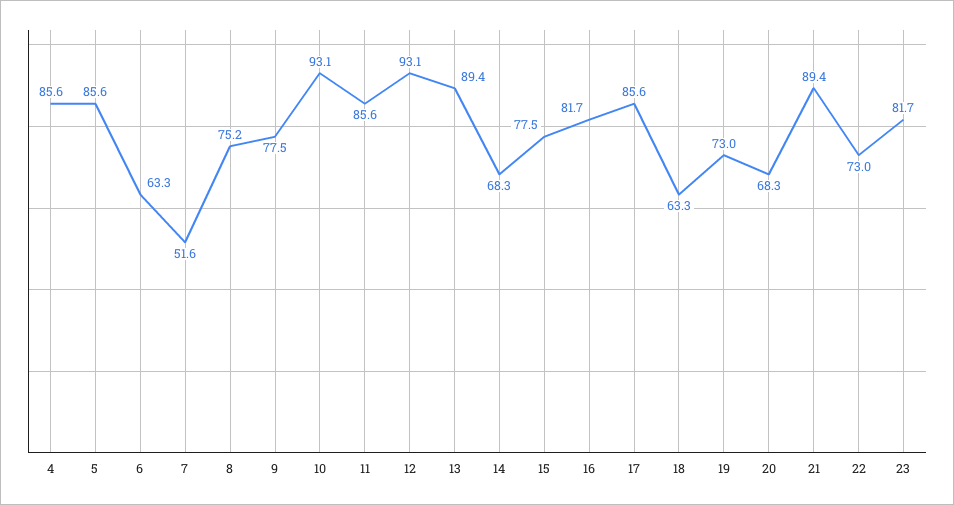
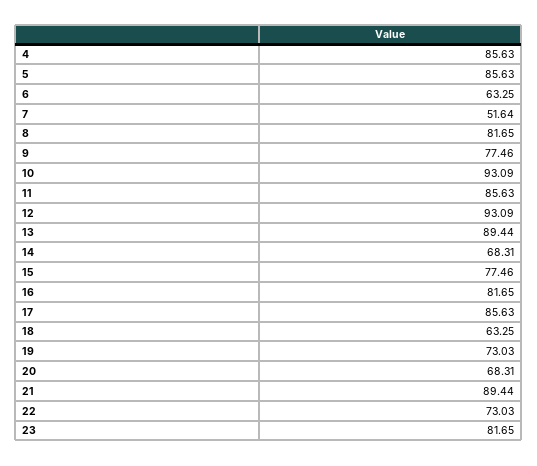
8: 75.2 -> 81.65

